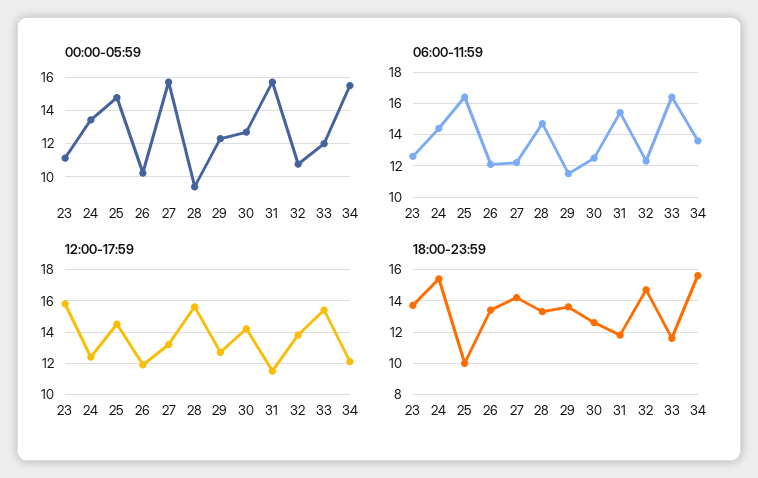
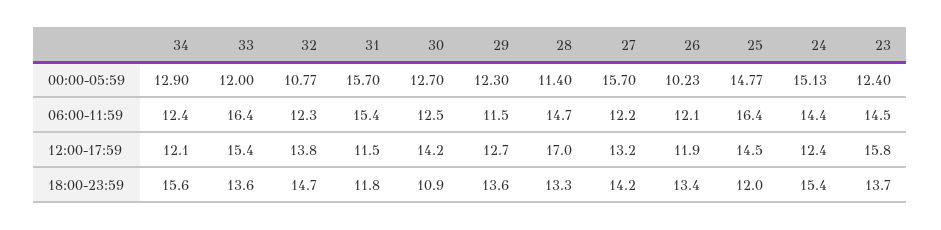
00:00-05:59, 23: 11 -> 12.4
00:00-05:59, 24: 13.5 -> 15.13
00:00-05:59, 28: 9.5 -> 11.4
00:00-05:59, 34: 15.5 -> 12.9
06:00-11:59, 23: 12.5 -> 14.5
06:00-11:59, 34: 13.5 -> 12.4
12:00-17:59, 28: 15.5 -> 17
18:00-23:59, 25: 10 -> 12
18:00-23:59, 30: 12.5 -> 10.9
18:00-23:59, 33: 11.5 -> 13.6

